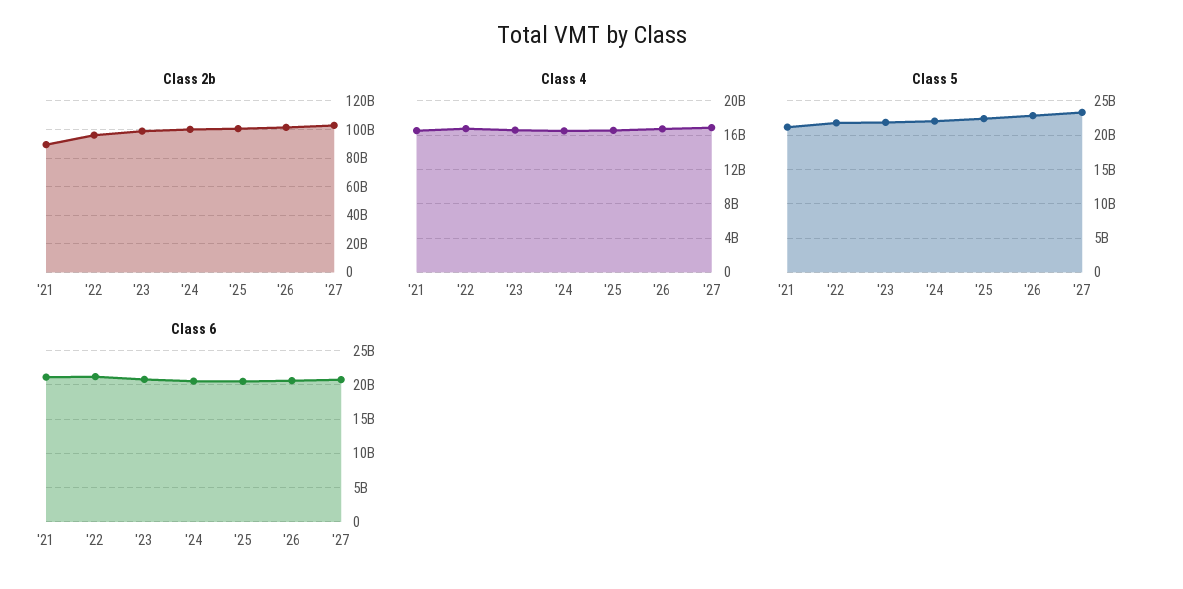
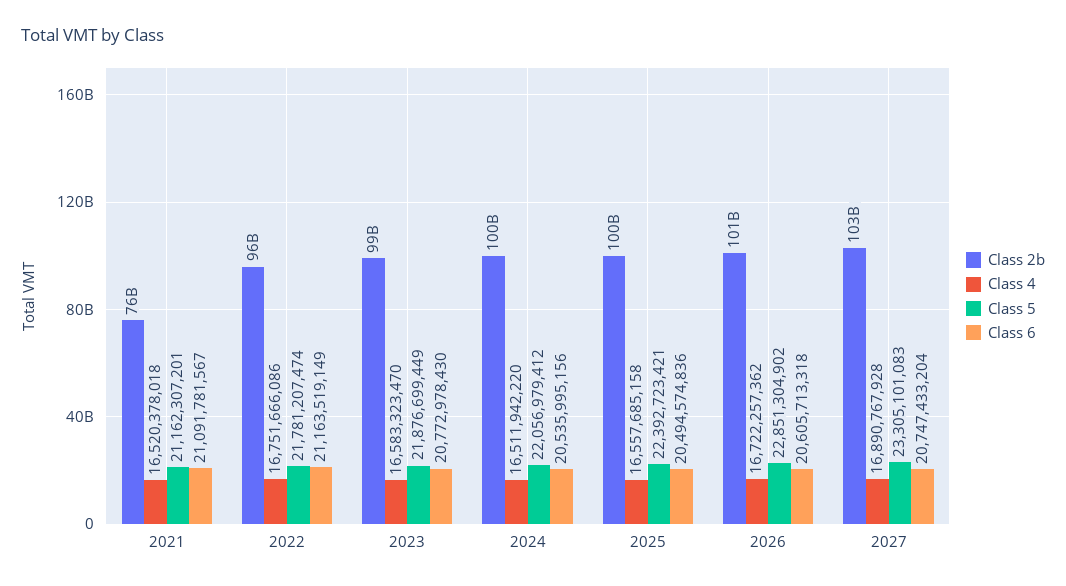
Class 2b, '21: 90000000000 -> 76000000000

